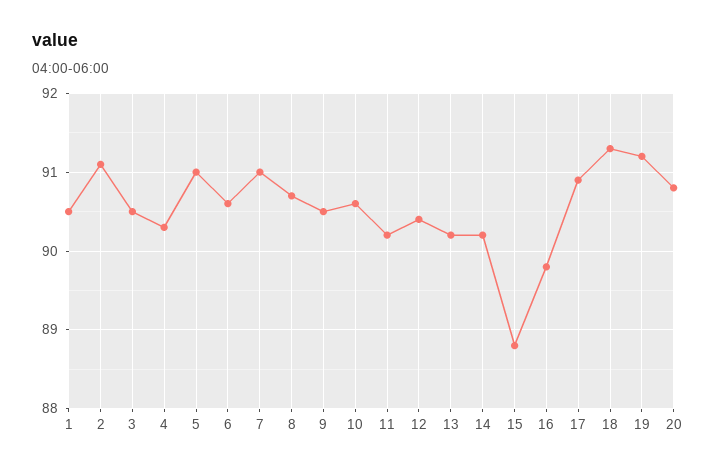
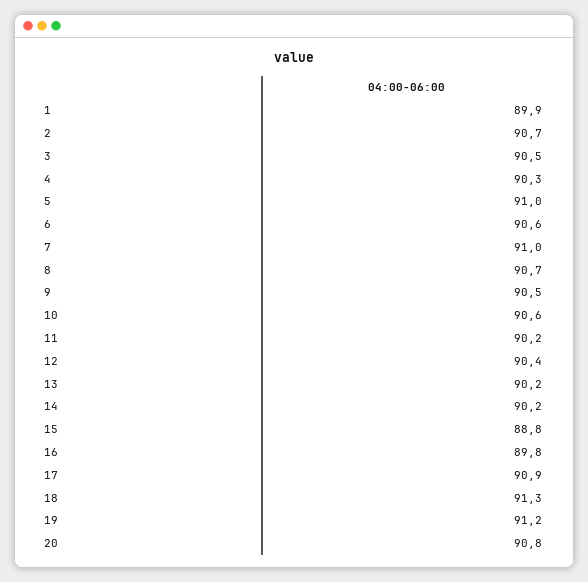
1: 90.5 -> 89.9
2: 91.1 -> 90.7

